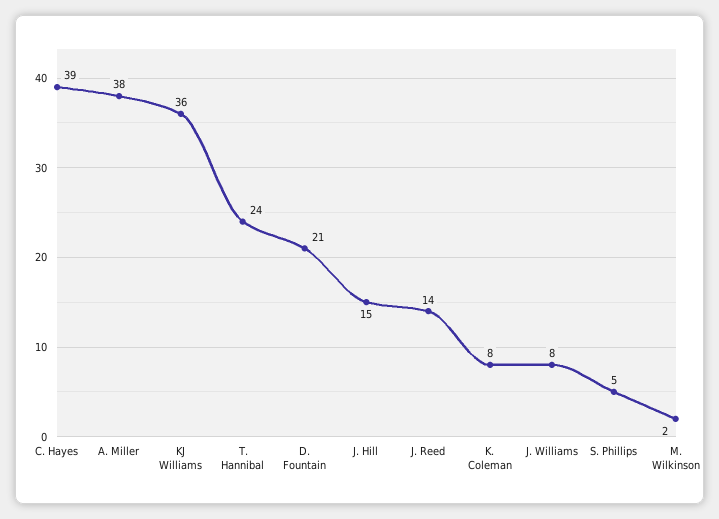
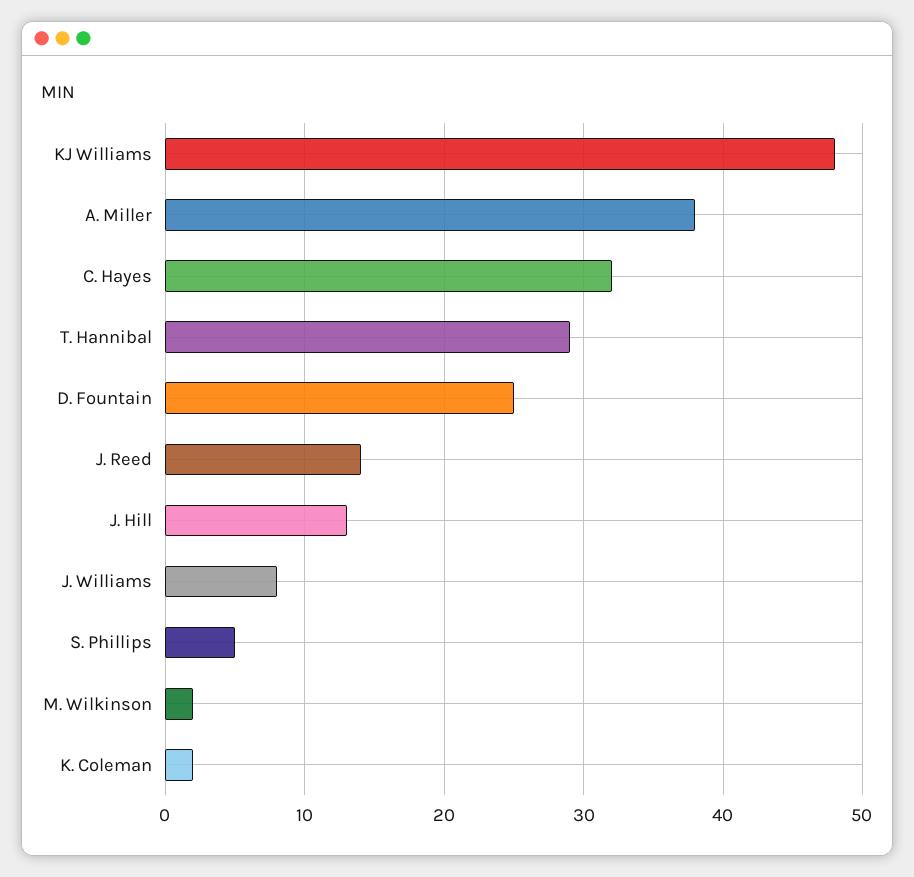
C. Hayes: 39 -> 32
KJ Williams: 36 -> 48
T. Hannibal: 24 -> 29
D. Fountain: 21 -> 25
J. Hill: 15 -> 13
K. Coleman: 8 -> 2

